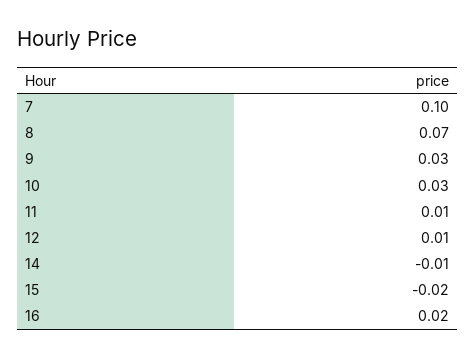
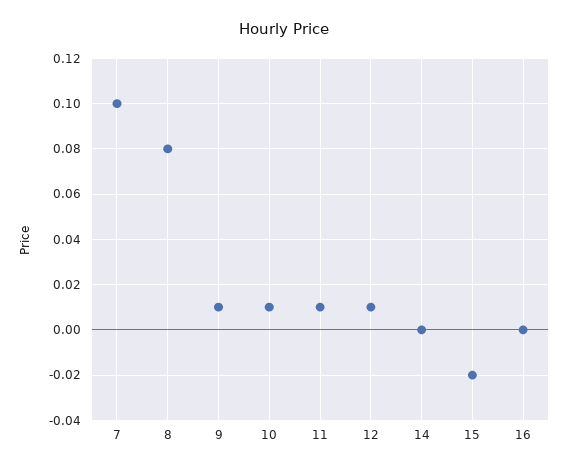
8: 0.07 -> 0.08
9: 0.03 -> 0.01
10: 0.03 -> 0.01
14: -0.01 -> 0
16: 0.02 -> 0

